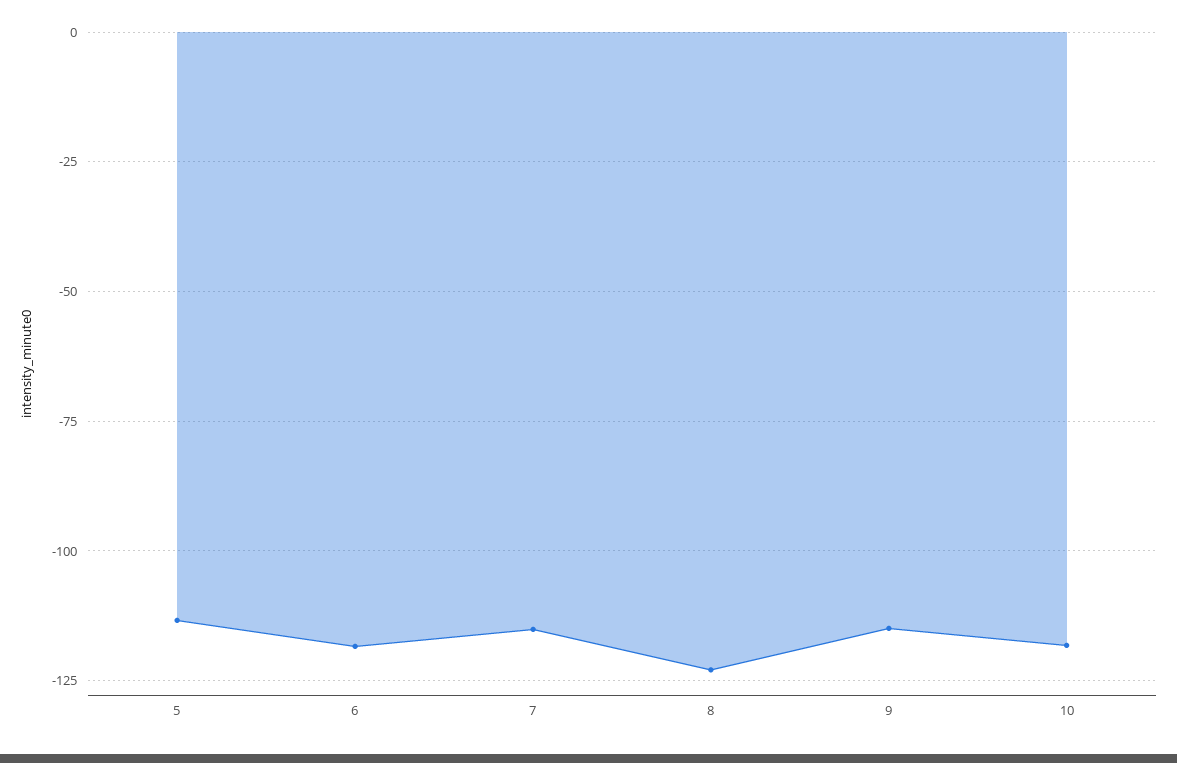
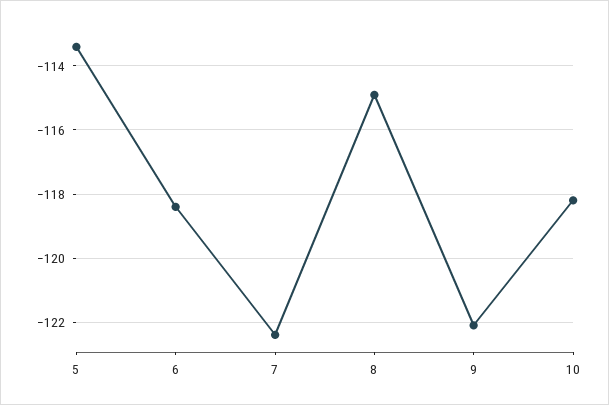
7: -115 -> -122.5
8: -122.5 -> -115
9: -115 -> -122

